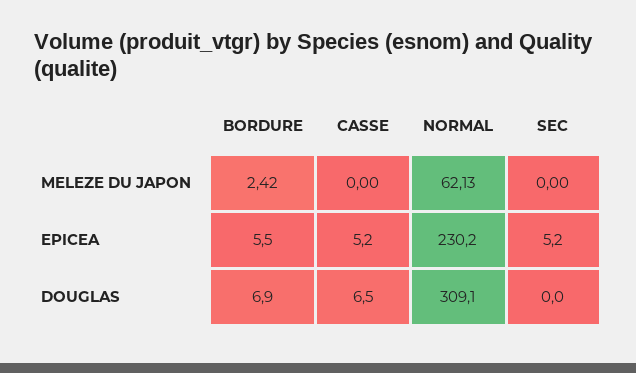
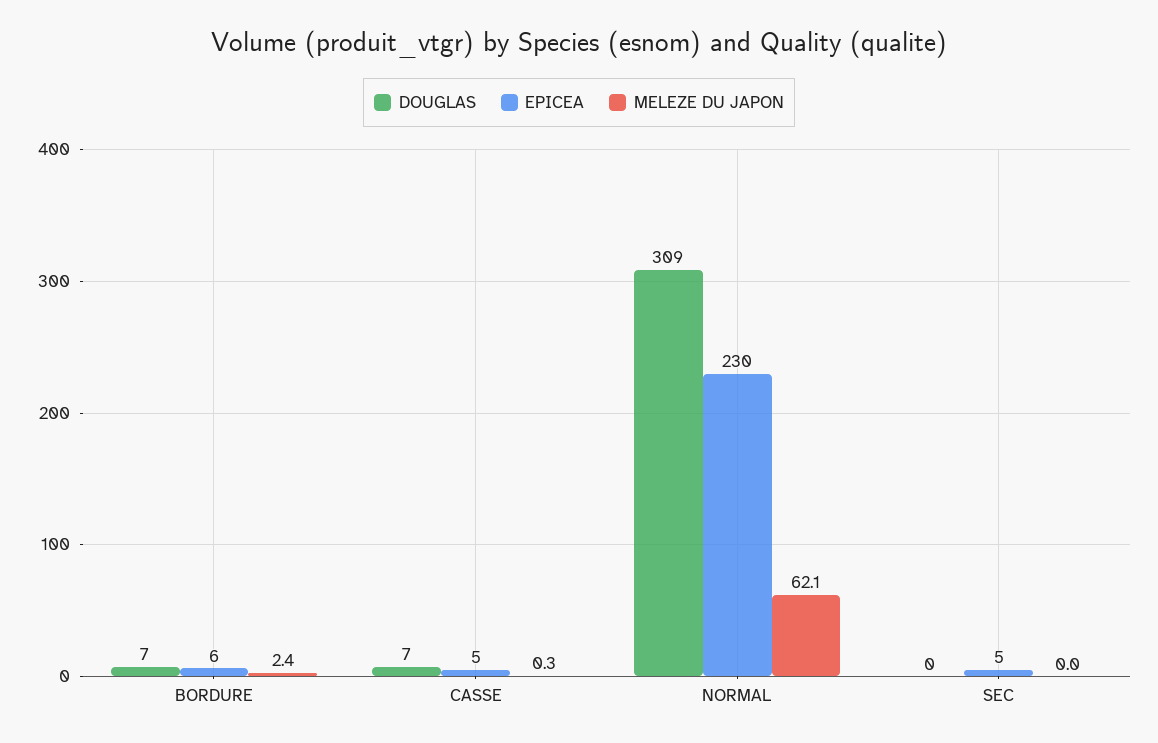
MELEZE DU JAPON, CASSE: 0 -> 0.3

